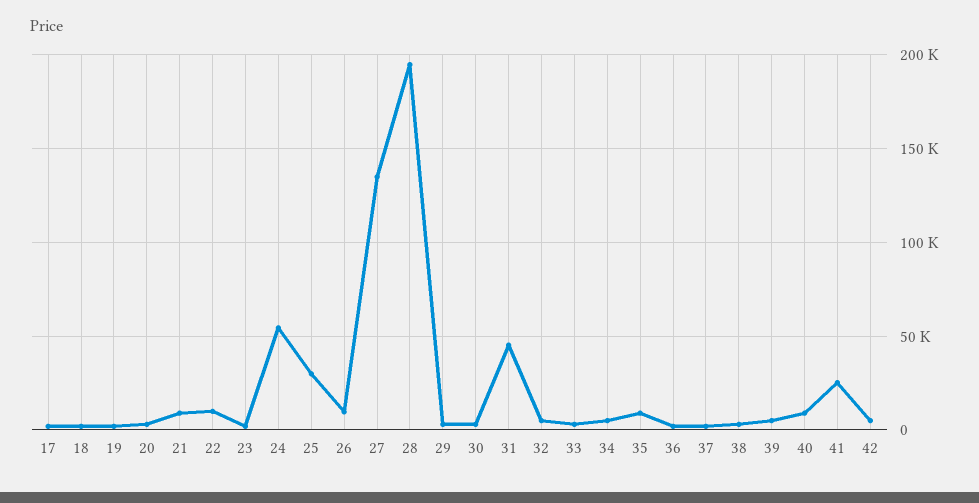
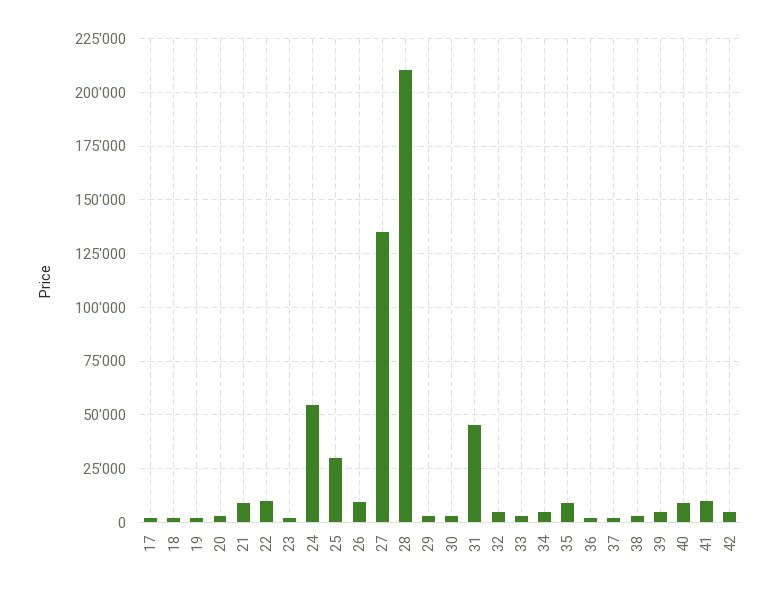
28: 195000 -> 210000
41: 25000 -> 10000

